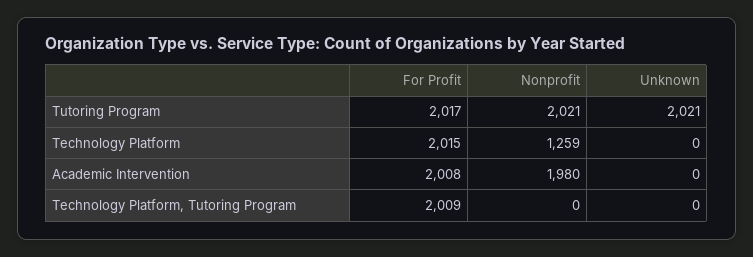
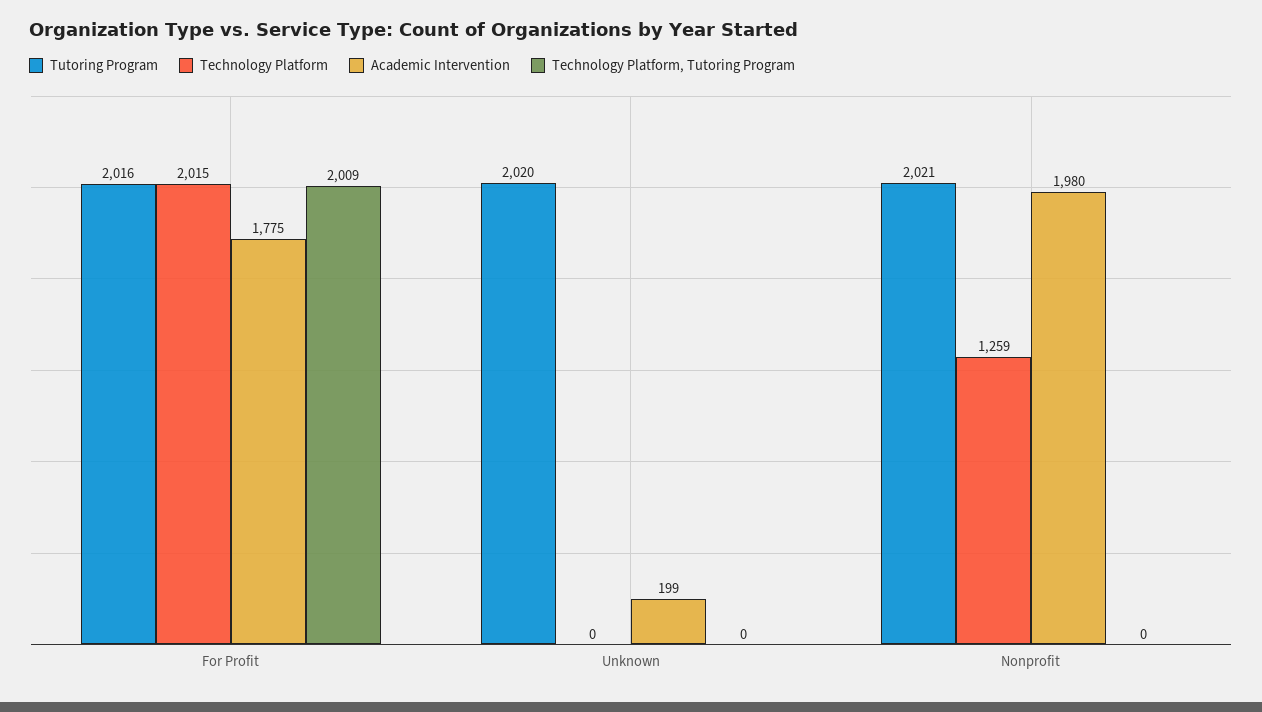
Tutoring Program, For Profit: 2017 -> 2016
Tutoring Program, Unknown: 2021 -> 2020
Academic Intervention, For Profit: 2008 -> 1775
Academic Intervention, Unknown: 0 -> 199

